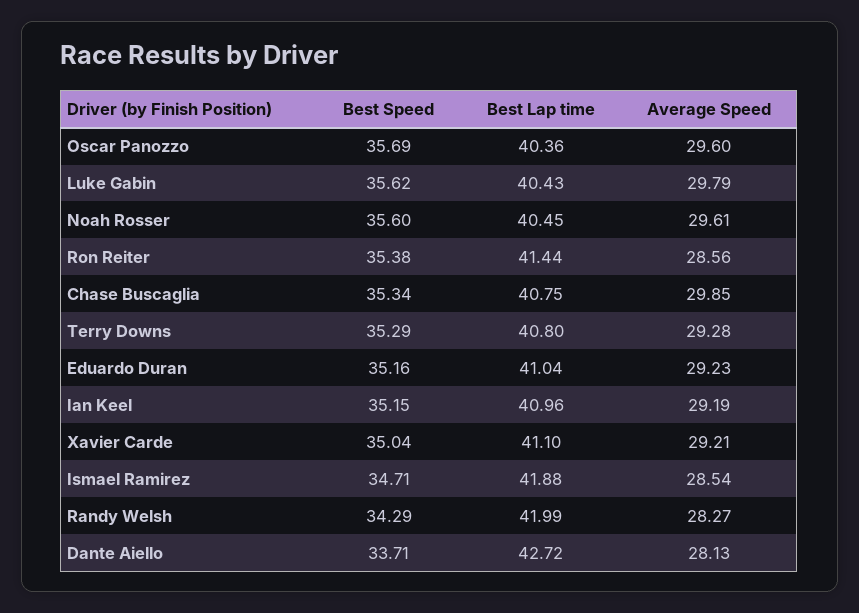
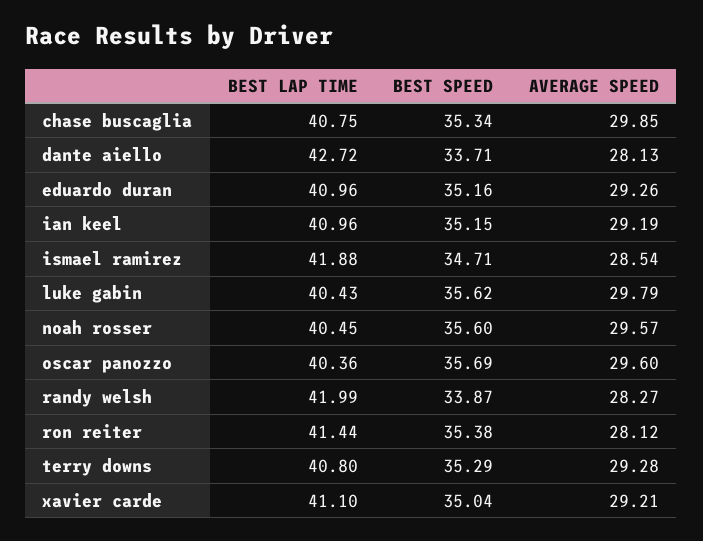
Average Speed, Noah Rosser: 29.61 -> 29.57
Average Speed, Ron Reiter: 28.56 -> 28.12
Best Lap time, Eduardo Duran: 41.04 -> 40.96
Average Speed, Eduardo Duran: 29.23 -> 29.26
Best Speed, Randy Welsh: 34.29 -> 33.87

